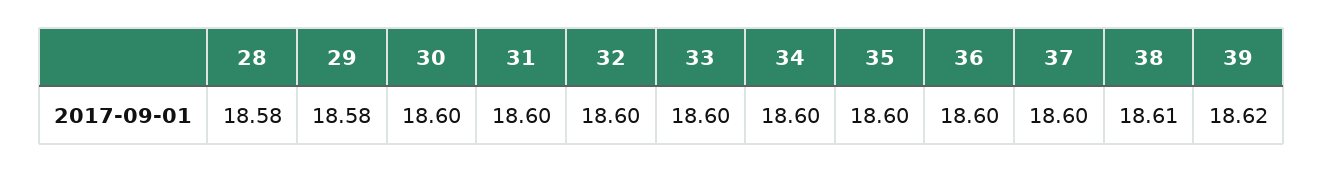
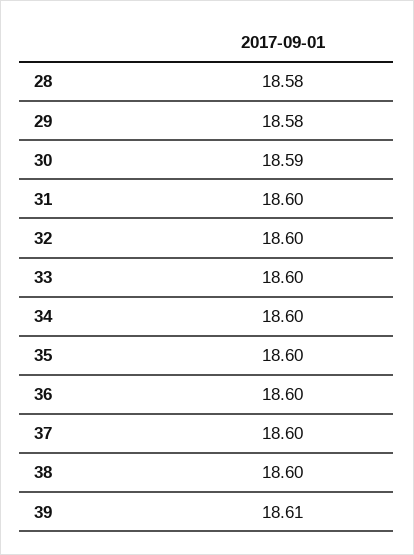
30: 18.6 -> 18.59
38: 18.61 -> 18.6
39: 18.62 -> 18.61

